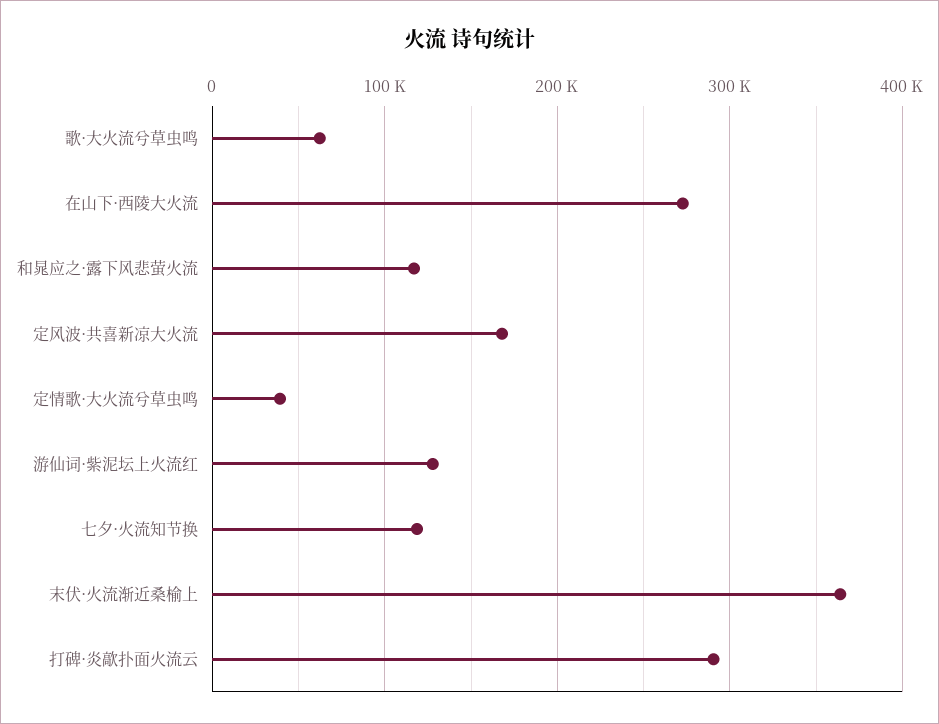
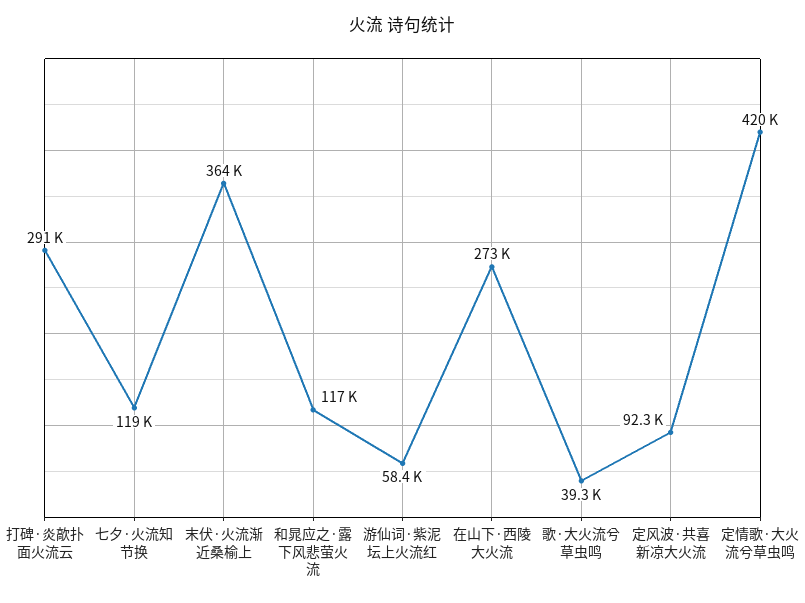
歌·大火流兮草虫鸣: 60000 -> 39300
定风波·共喜新凉大火流: 170000 -> 92300
定情歌·大火流兮草虫鸣: 40000 -> 420000
游仙词·紫泥坛上火流红: 130000 -> 58400

